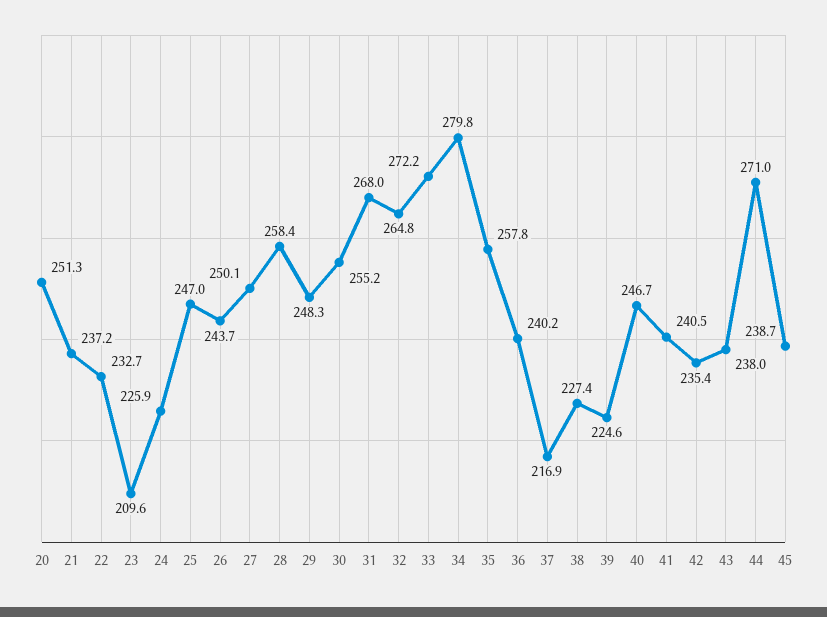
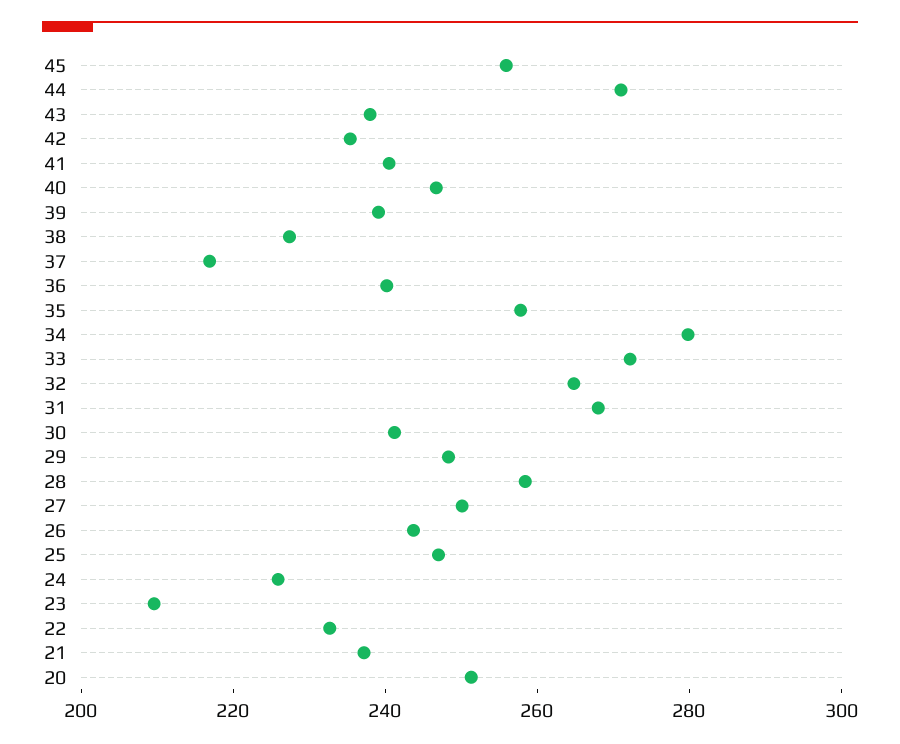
30: 255.2 -> 240
39: 224.6 -> 240
45: 238.7 -> 255

